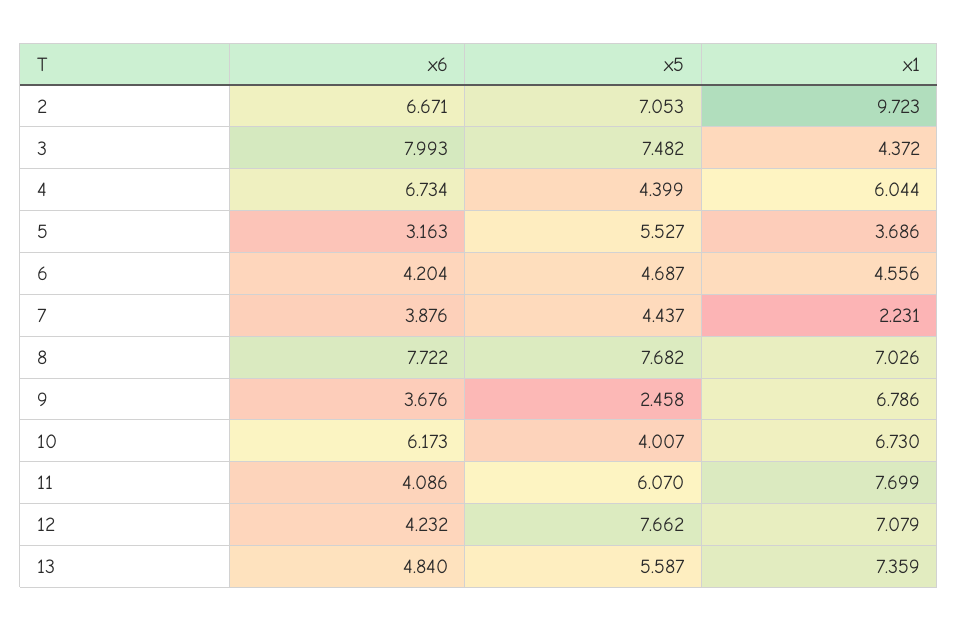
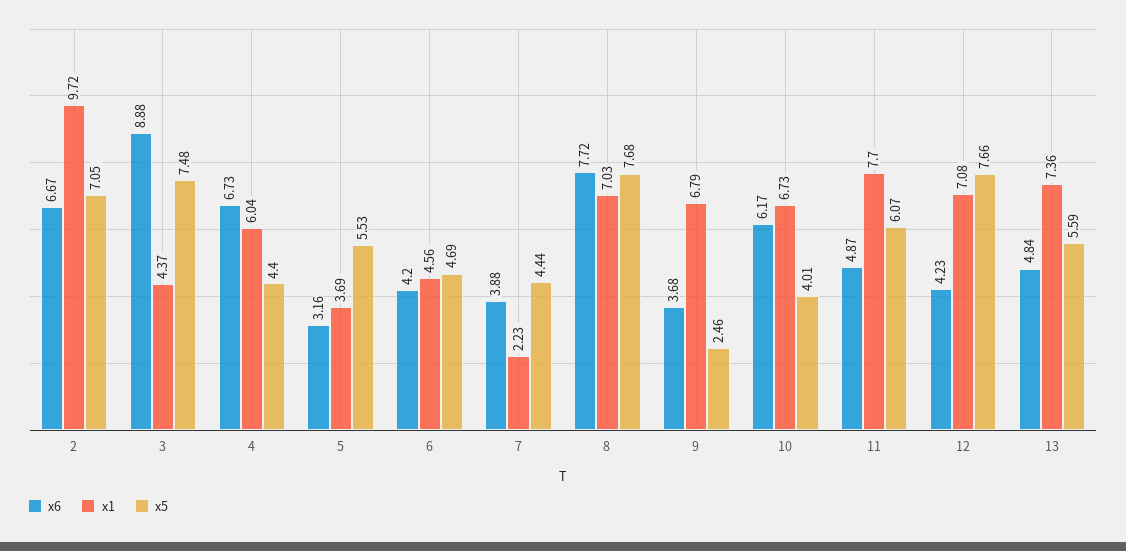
x6, 3: 7.993 -> 8.88
x6, 11: 4.086 -> 4.87

